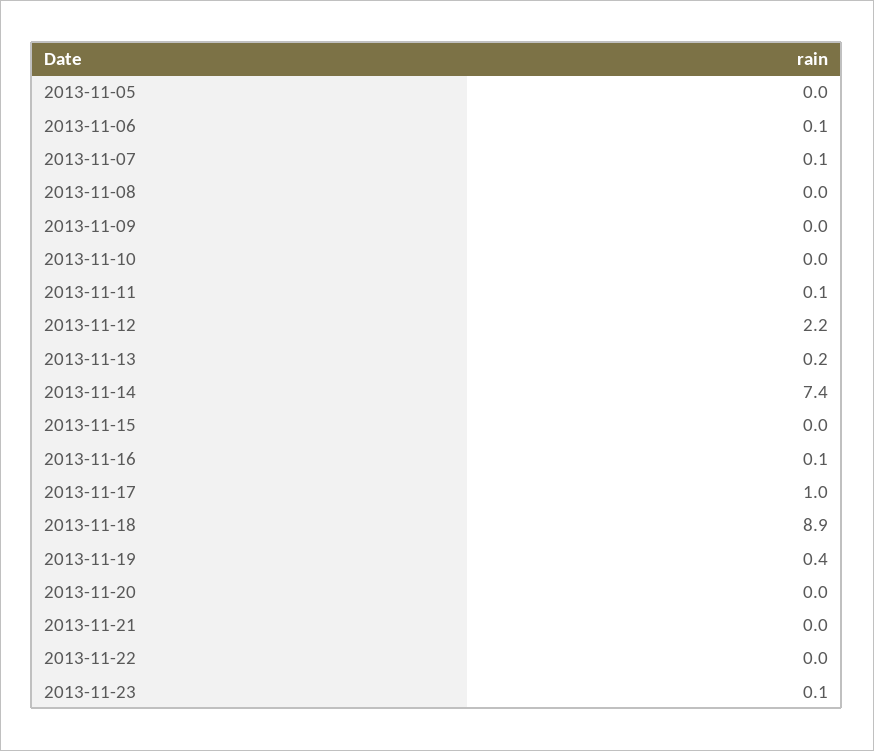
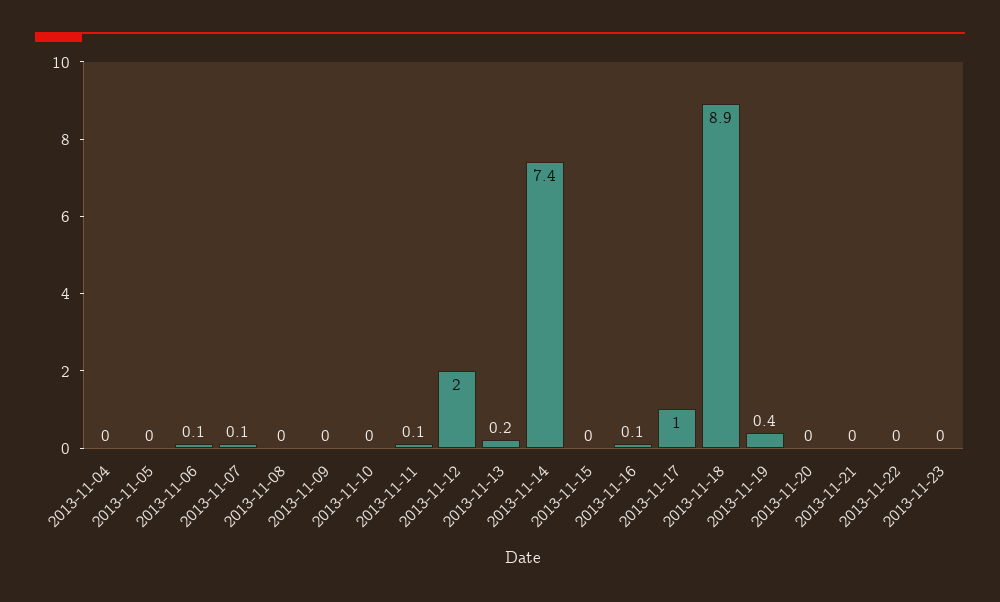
2013-11-12: 2.2 -> 2
2013-11-23: 0.1 -> 0
2013-11-04: none -> 0

